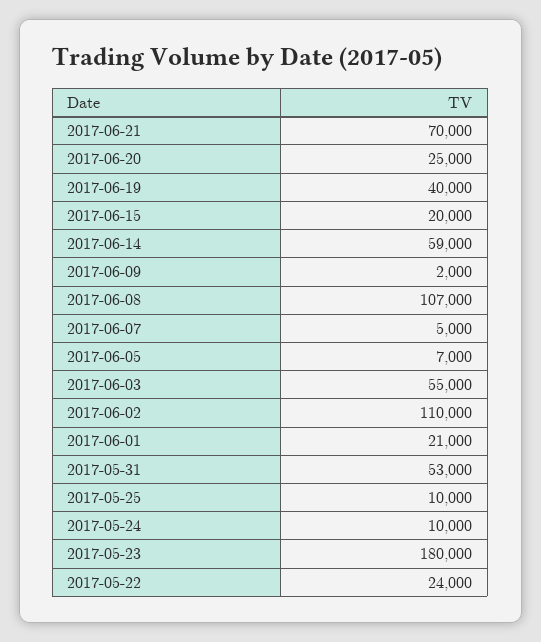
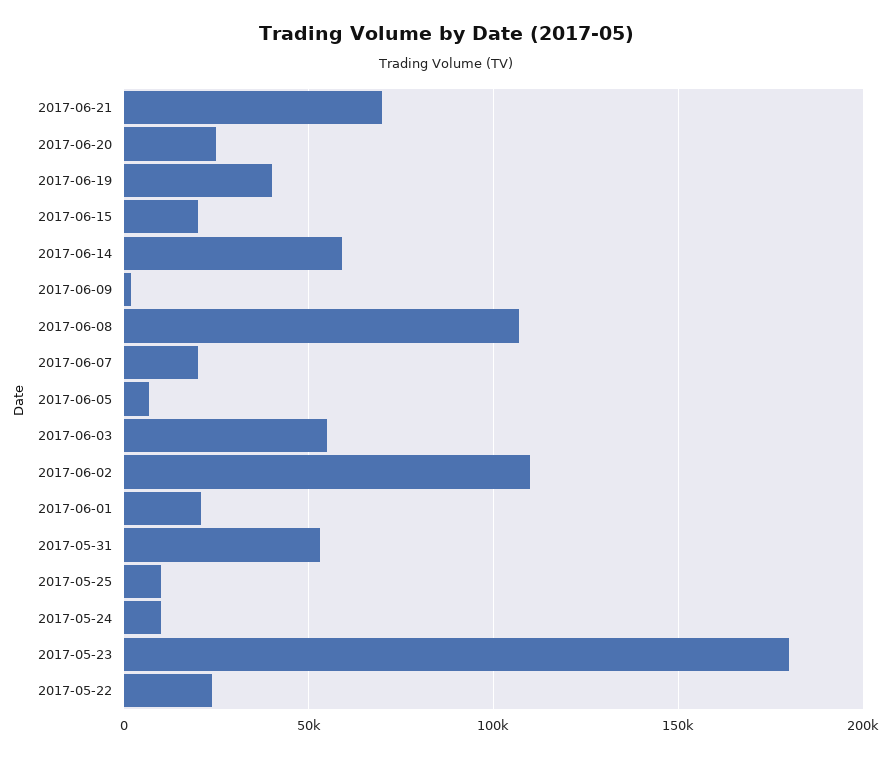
2017-06-07: 5000 -> 20000

